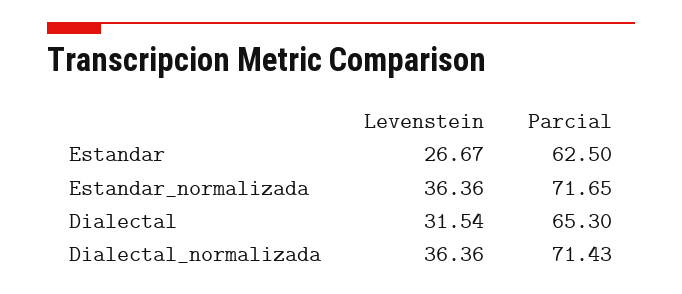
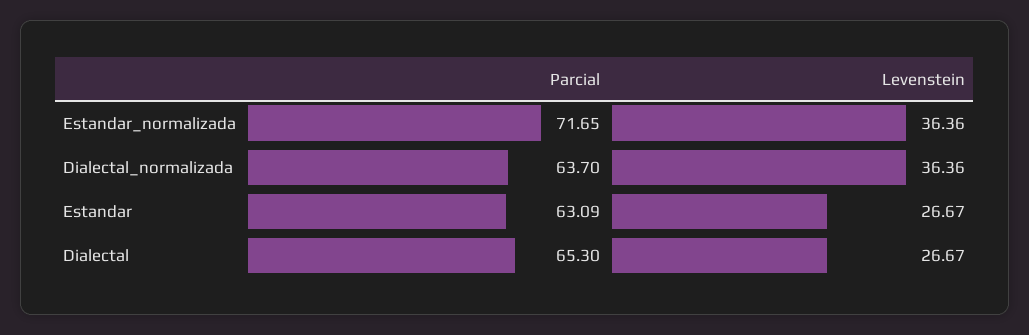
Parcial, Estandar: 62.5 -> 63.09
Levenstein, Dialectal: 31.54 -> 26.67
Parcial, Dialectal_normalizada: 71.43 -> 63.7

